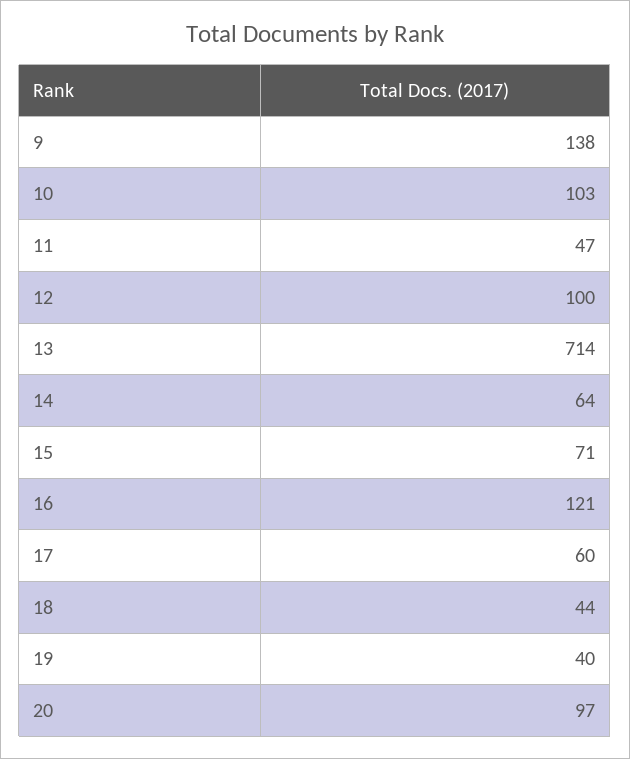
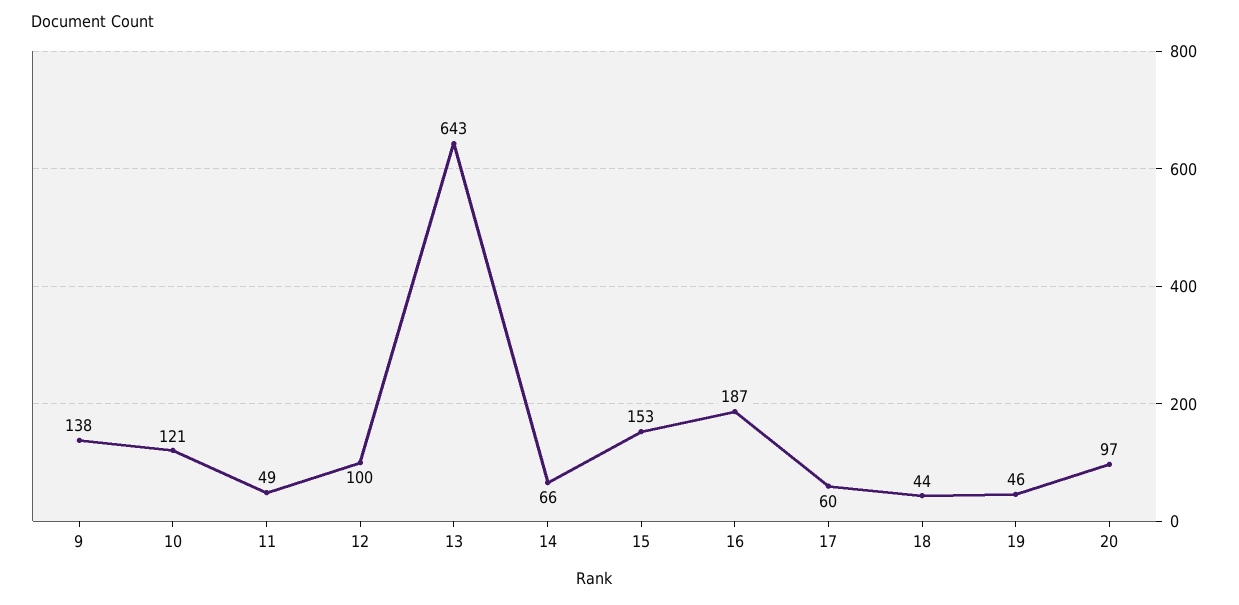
10: 103 -> 121
11: 47 -> 49
13: 714 -> 643
14: 64 -> 66
15: 71 -> 153
16: 121 -> 187
19: 40 -> 46

